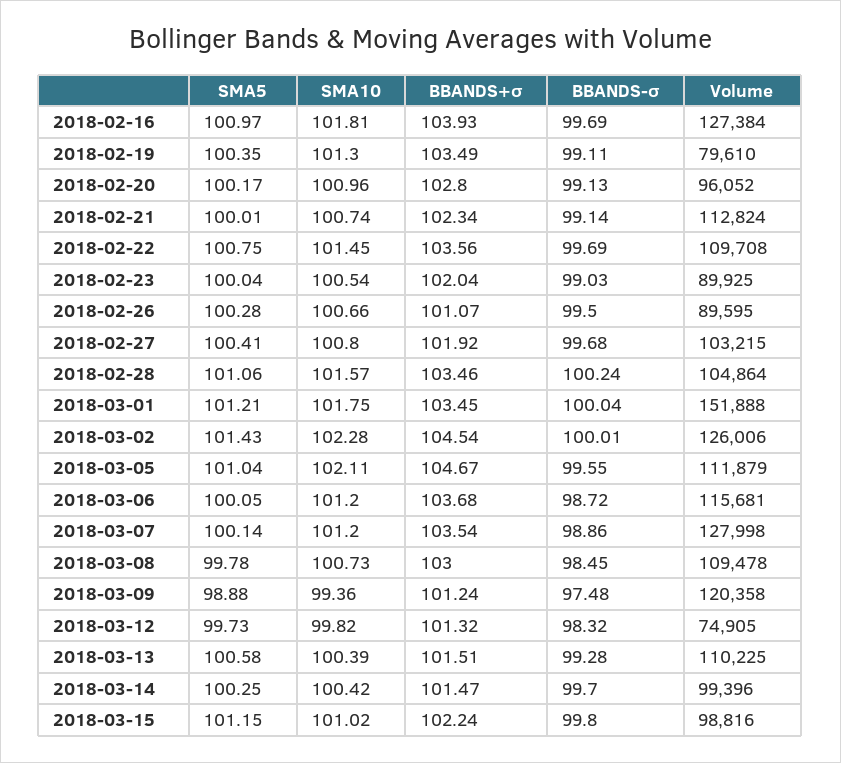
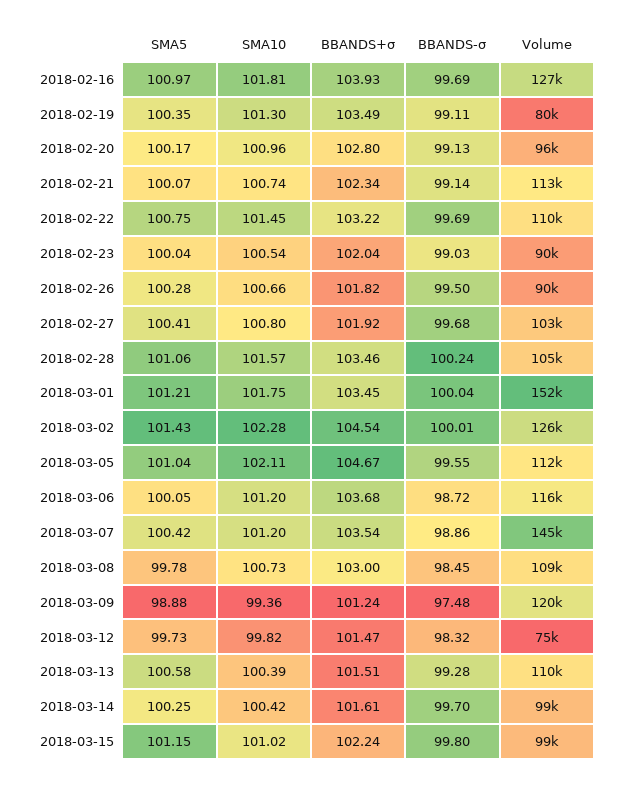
SMA5, 2018-02-21: 100.01 -> 100.07
BBANDS+σ, 2018-02-22: 103.56 -> 103.22
BBANDS+σ, 2018-02-26: 101.07 -> 101.82
SMA5, 2018-03-07: 100.14 -> 100.42
Volume, 2018-03-07: 127998 -> 145000
BBANDS+σ, 2018-03-12: 101.32 -> 101.47
BBANDS+σ, 2018-03-14: 101.47 -> 101.61

